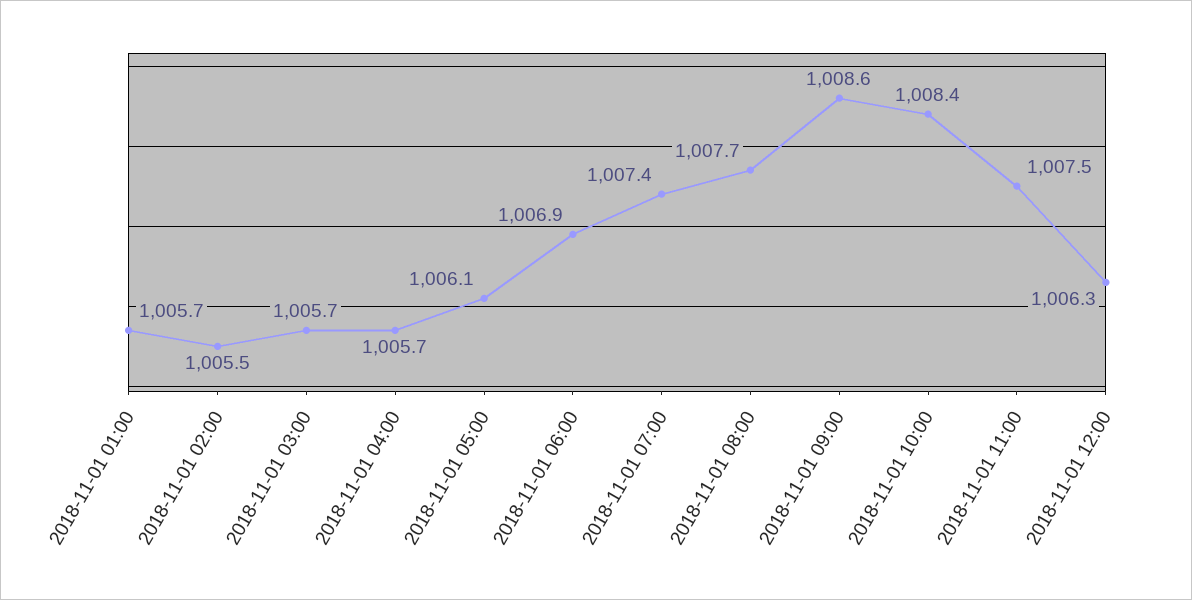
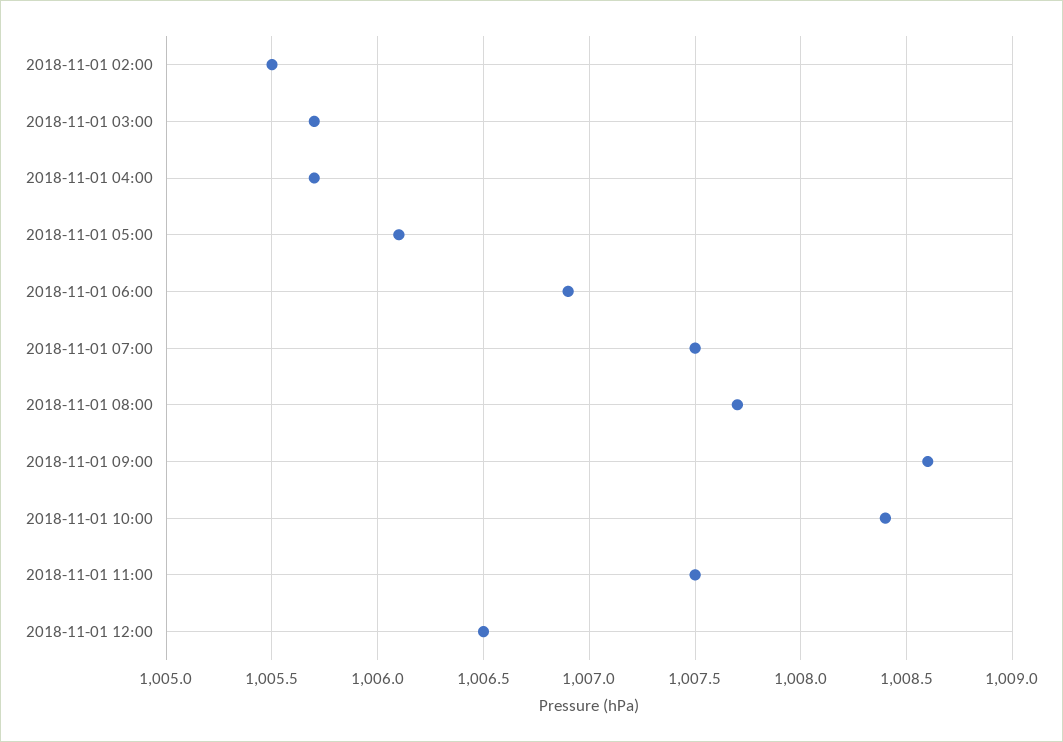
2018-11-01 01:00: 1005.7 -> none
2018-11-01 07:00: 1007.4 -> 1007.5
2018-11-01 12:00: 1006.3 -> 1006.5

